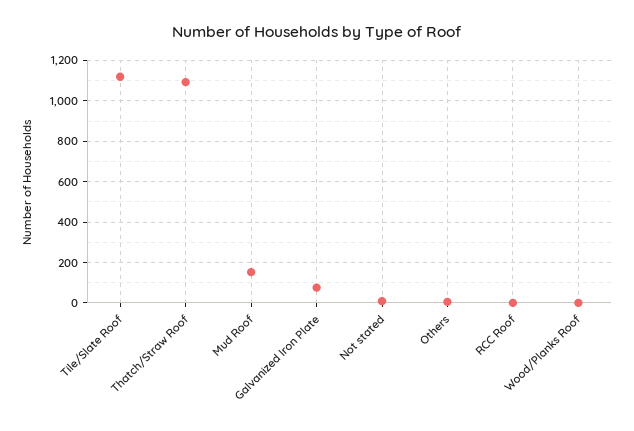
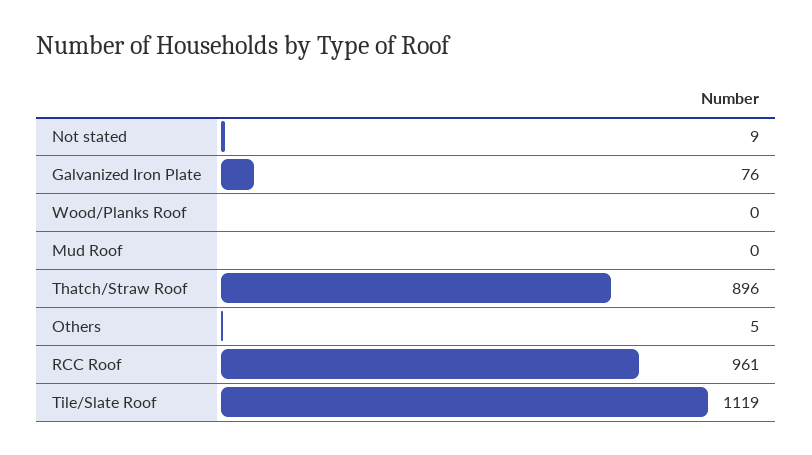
Thatch/Straw Roof: 1100 -> 896
Mud Roof: 150 -> 0
RCC Roof: 0 -> 961

